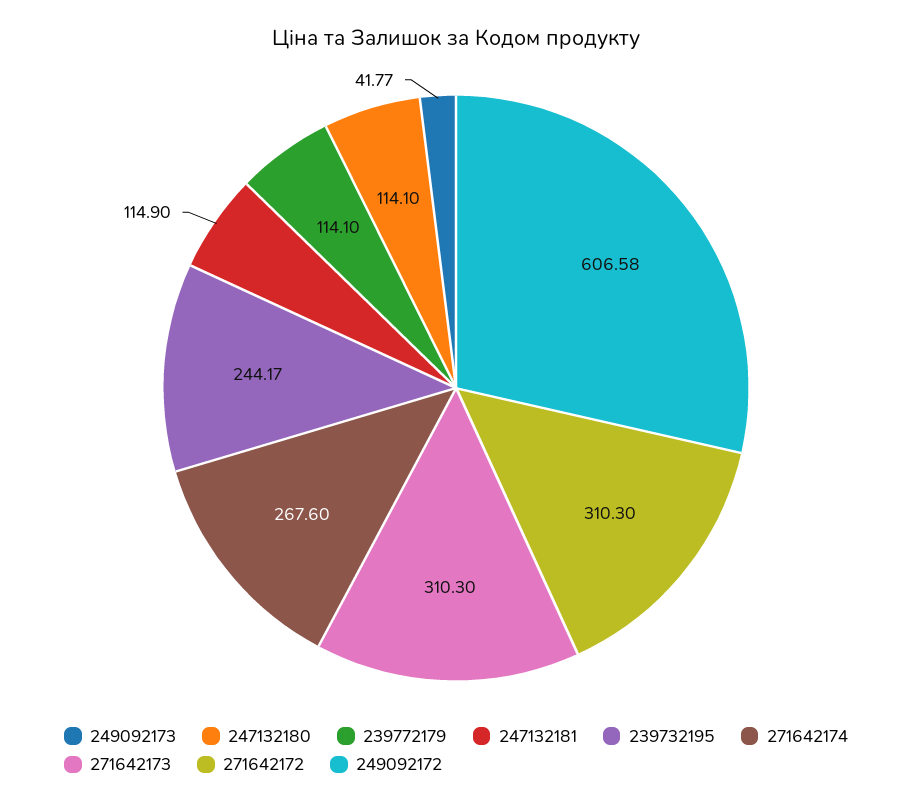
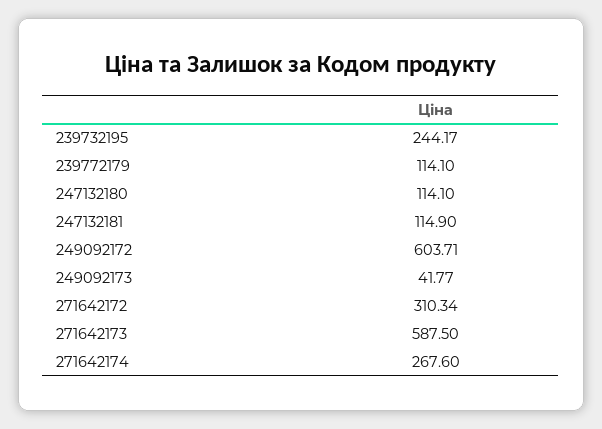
271642173: 310.3 -> 587.5
271642172: 310.3 -> 310.34
249092172: 606.58 -> 603.71

